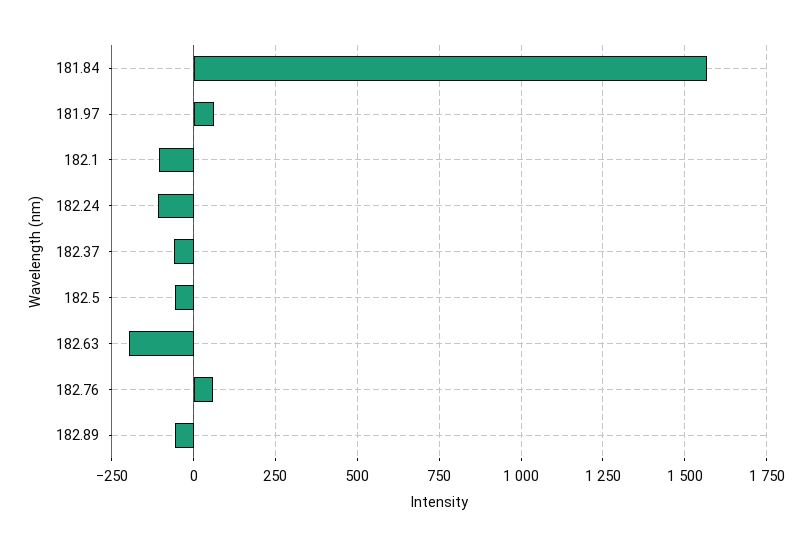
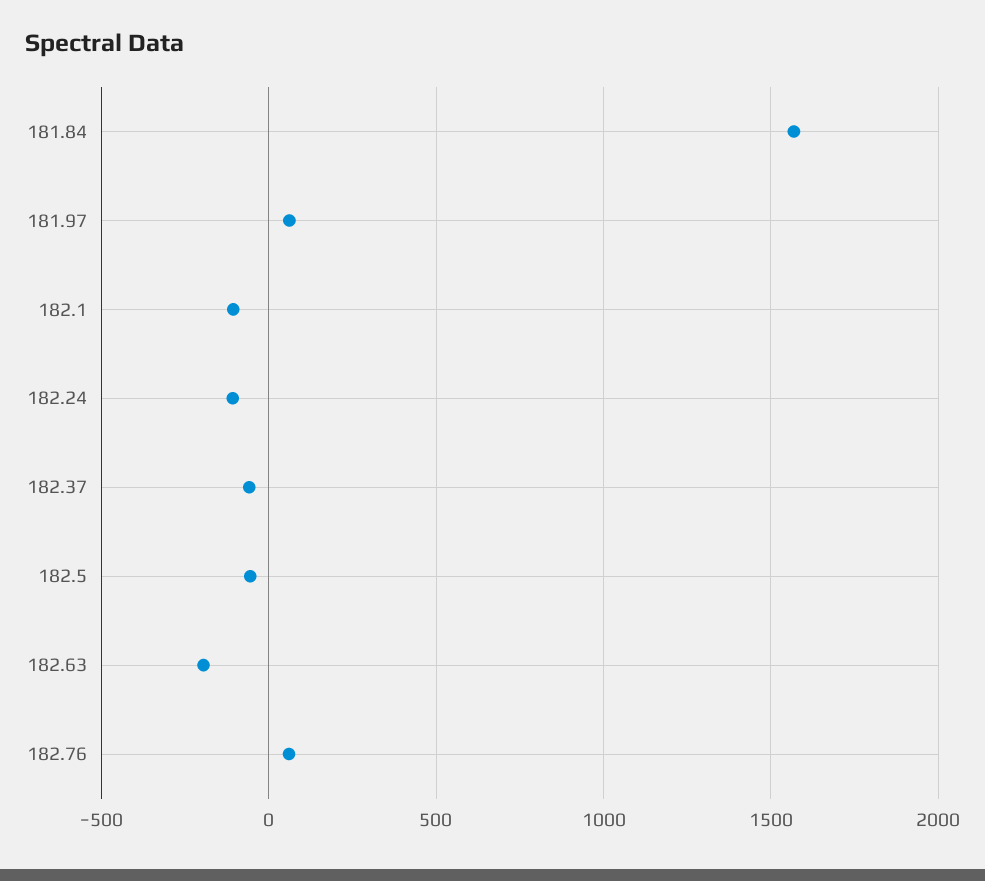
182.89: -50 -> none

